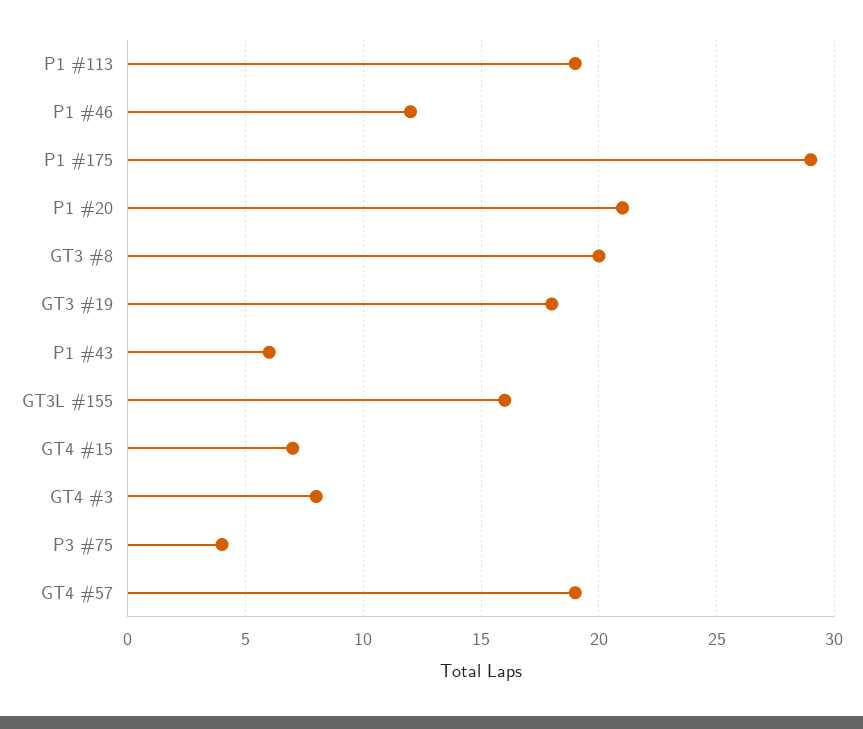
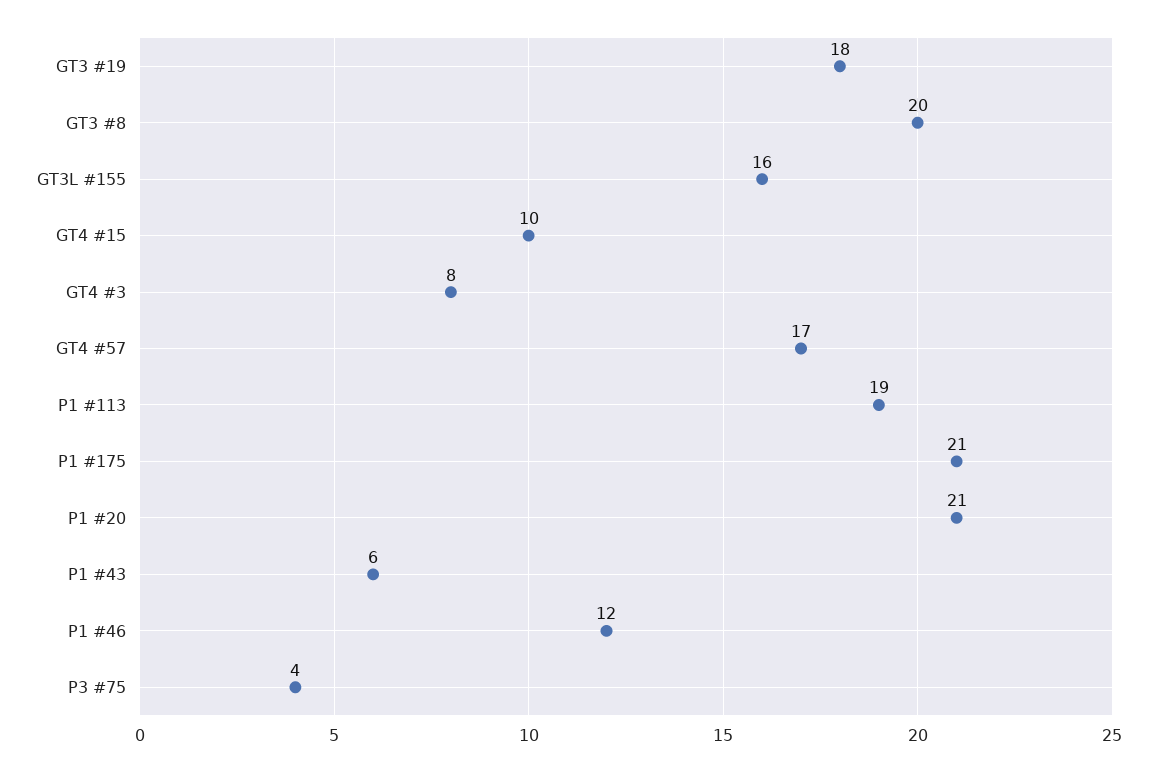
P1 #175: 29 -> 21
GT4 #15: 7 -> 10
GT4 #57: 19 -> 17

